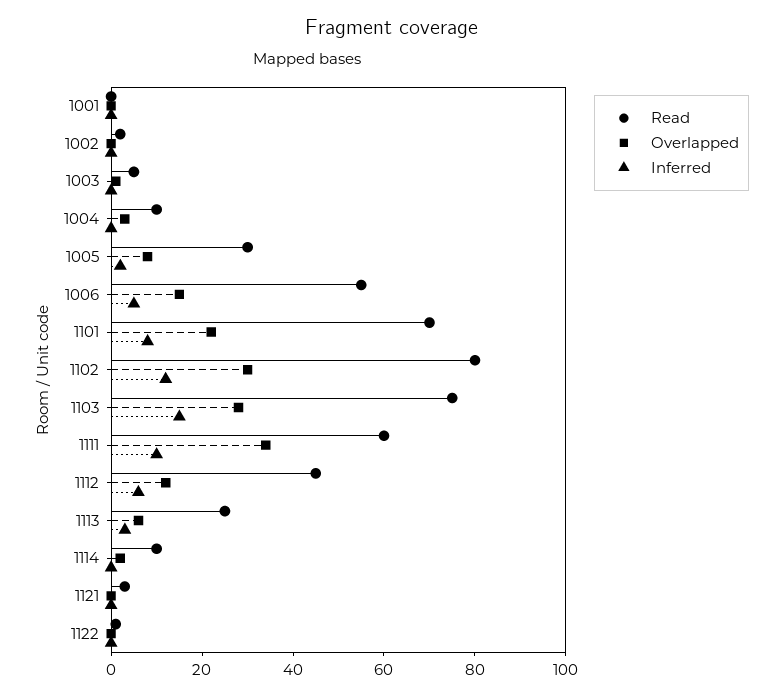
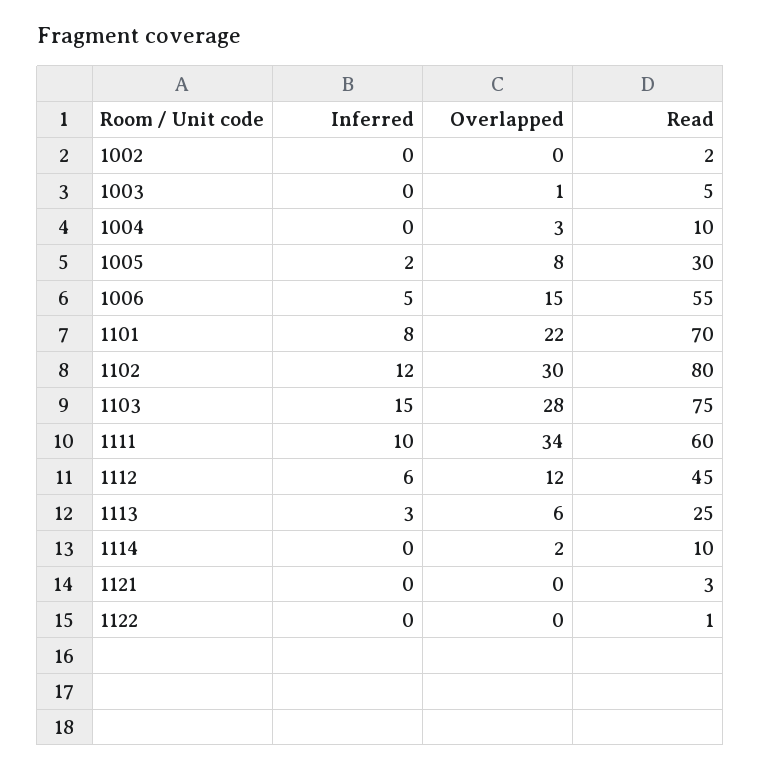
Read, 1001: 0 -> none
Overlapped, 1001: 0 -> none
Inferred, 1001: 0 -> none

